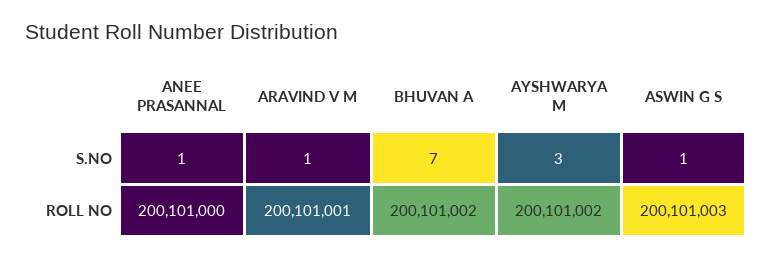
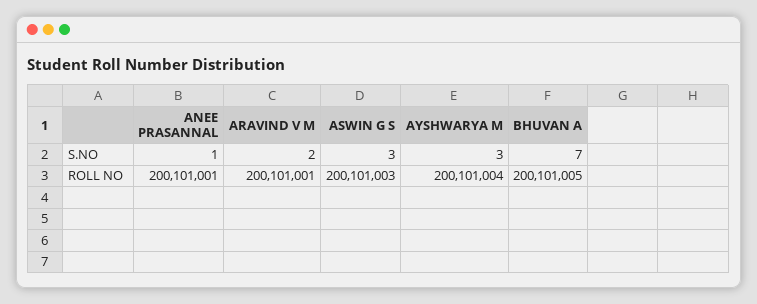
ARAVIND V M, S.NO: 1 -> 2
ASWIN G S, S.NO: 1 -> 3
ANEE PRASANNAL, ROLL NO: 200101000 -> 200101001
BHUVAN A, ROLL NO: 200101002 -> 200101005
AYSHWARYA M, ROLL NO: 200101002 -> 200101004

